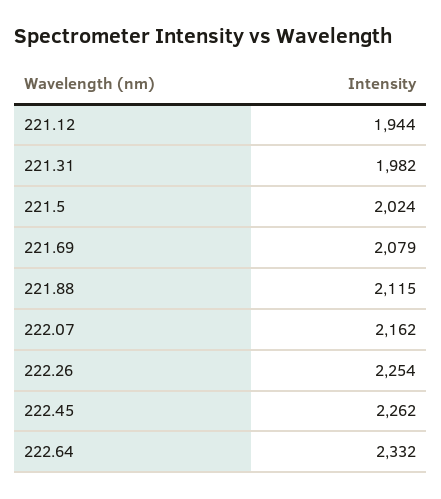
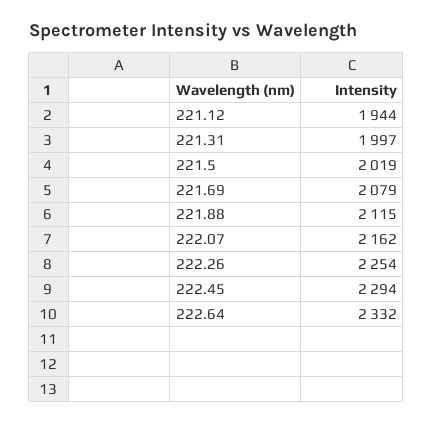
221.31: 1982 -> 1997
221.5: 2024 -> 2019
222.45: 2262 -> 2294

